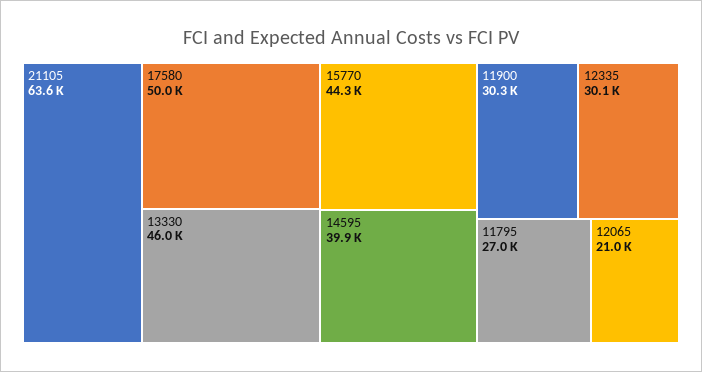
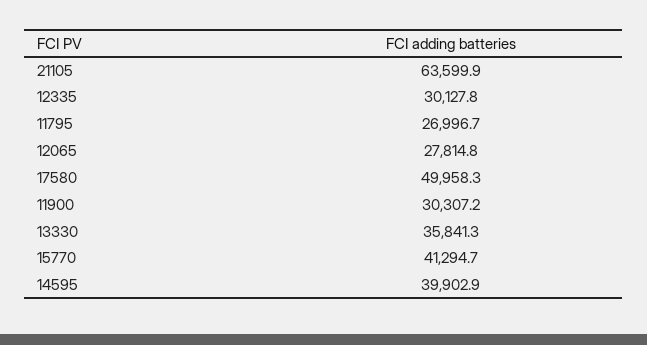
13330: 46000 -> 35841.3
15770: 44300 -> 41294.7
12065: 21000 -> 27814.8

